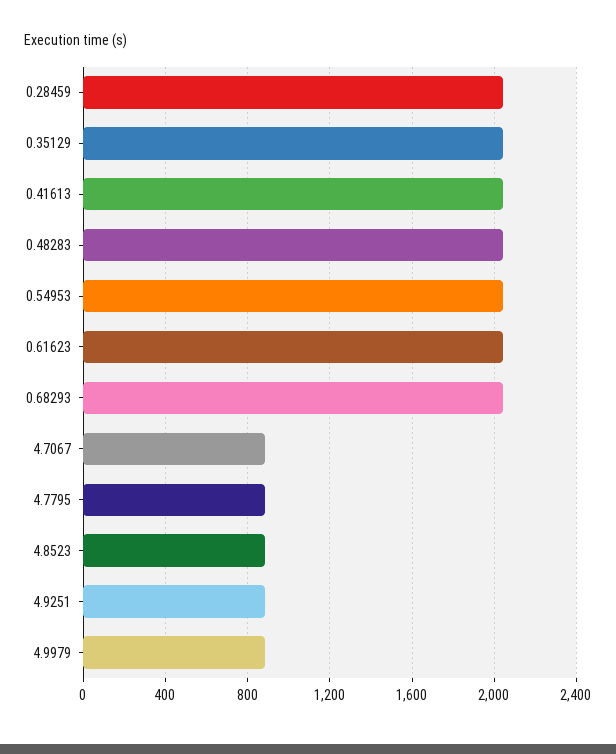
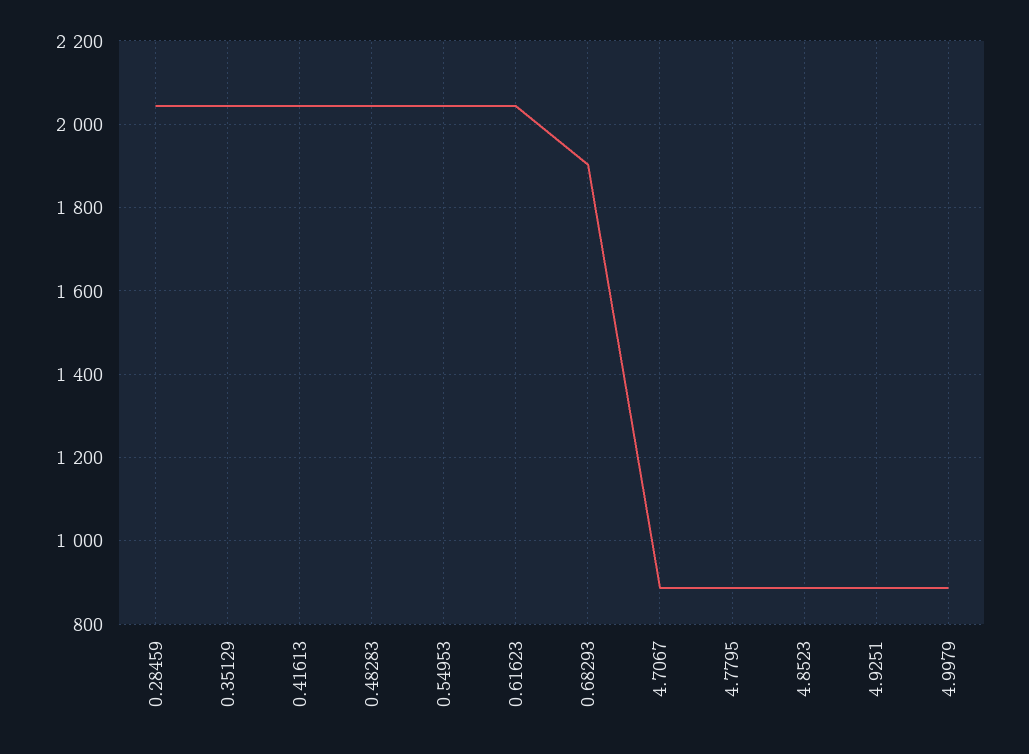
0.68293: 2050 -> 1900

